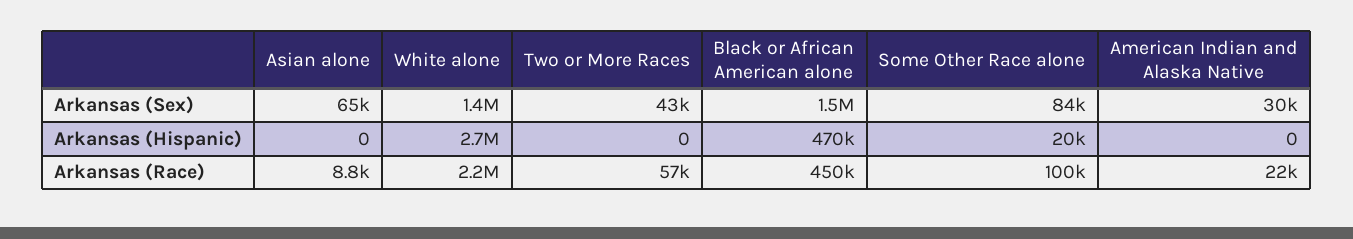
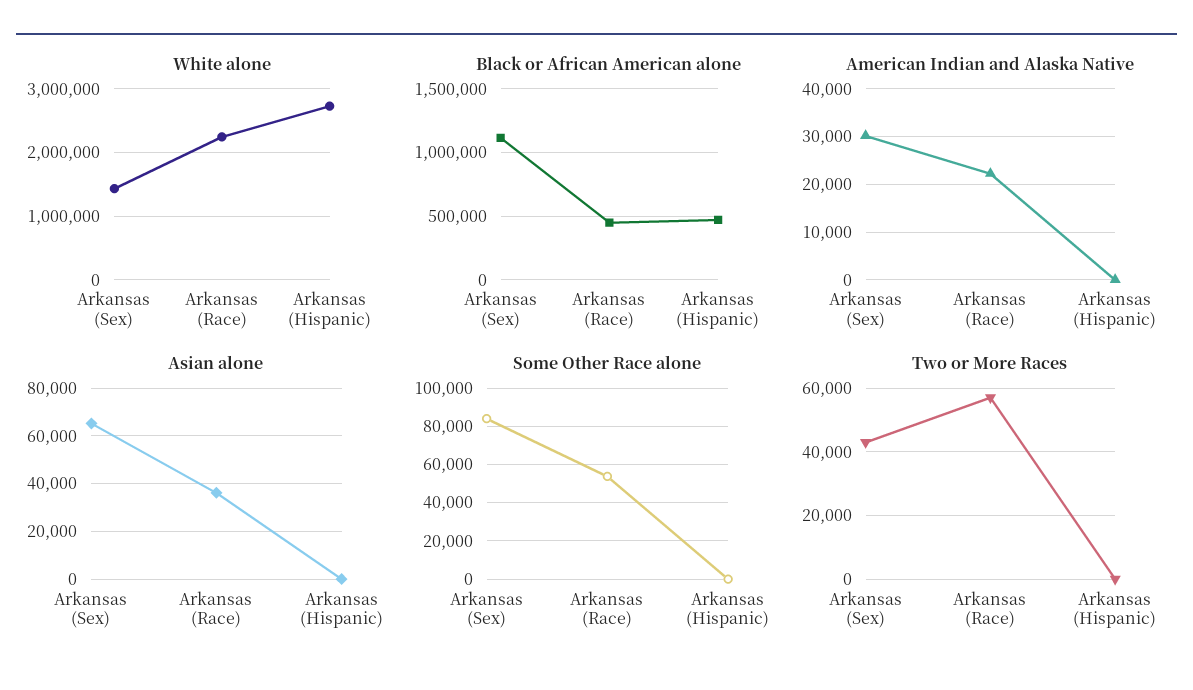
Black or African American alone, Arkansas (Sex): 1500000 -> 1100000
Some Other Race alone, Arkansas (Hispanic): 20000 -> 0
Asian alone, Arkansas (Race): 8800 -> 35000
Some Other Race alone, Arkansas (Race): 100000 -> 55000

